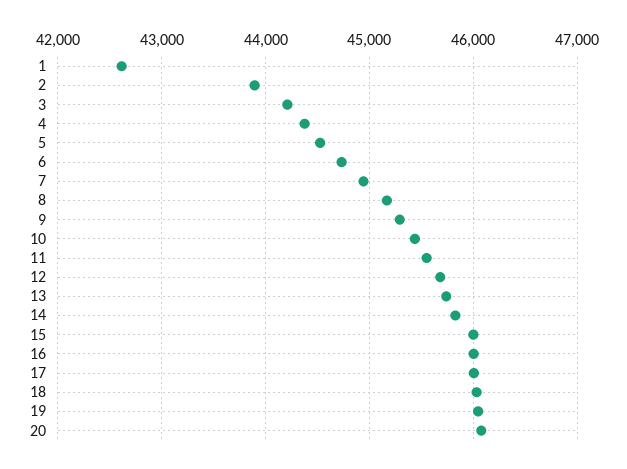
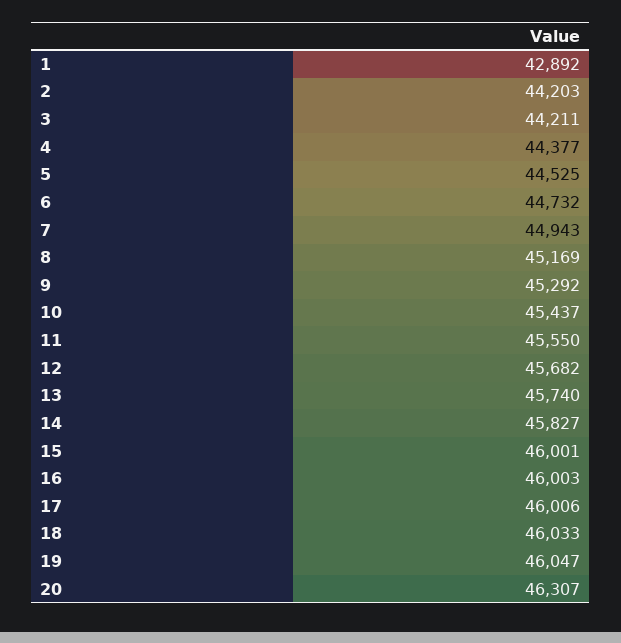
1: 42600 -> 42892
2: 43900 -> 44203
20: 46100 -> 46307

